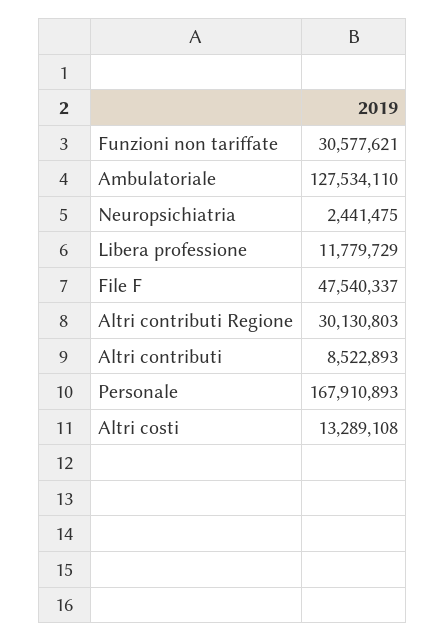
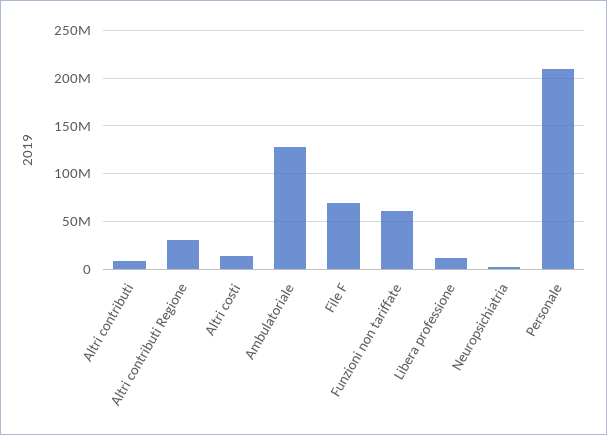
Funzioni non tariffate: 30577621 -> 60000000
File F: 47540337 -> 70000000
Personale: 167910893 -> 210000000

